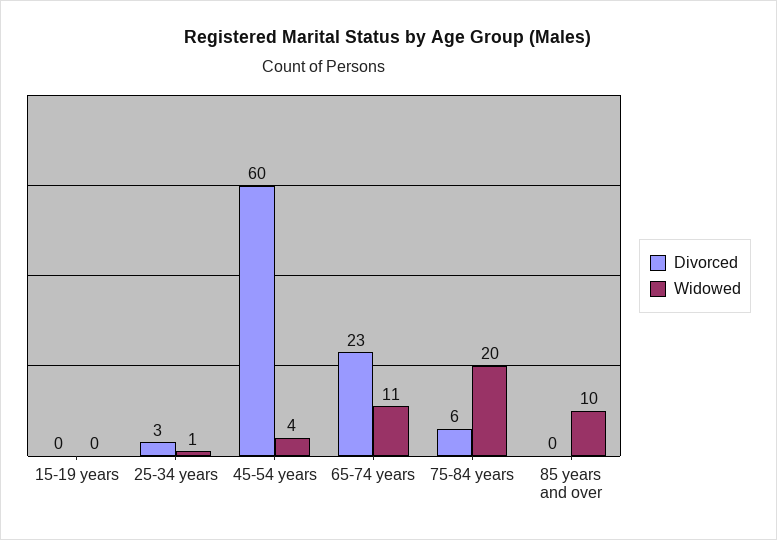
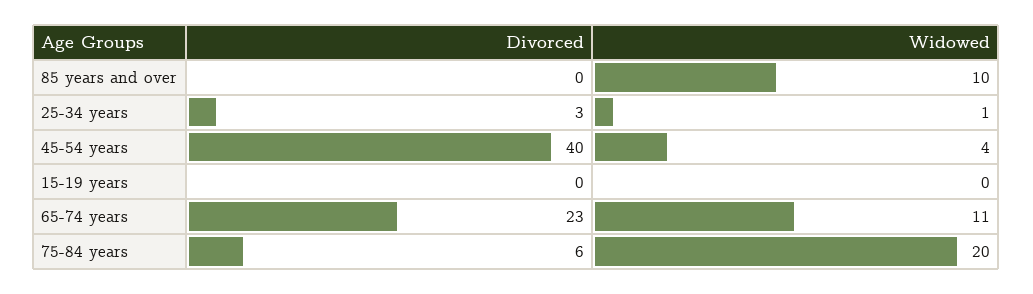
Divorced, 45-54 years: 60 -> 40

